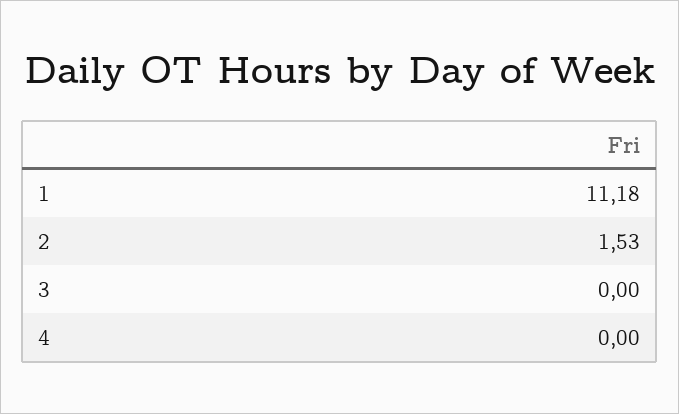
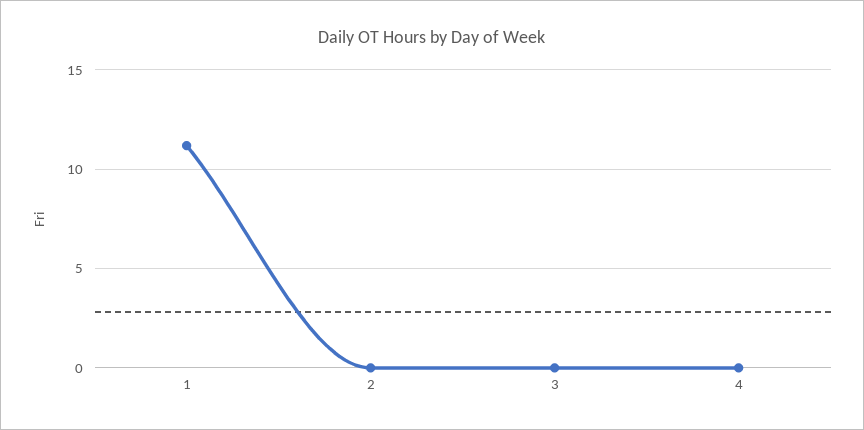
2: 1.53 -> 0

